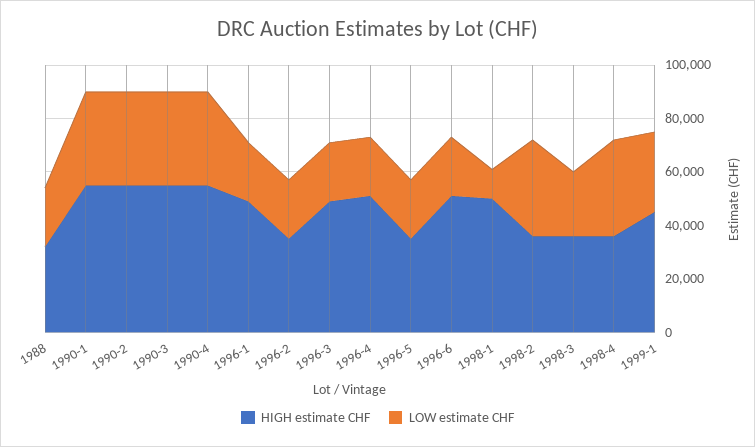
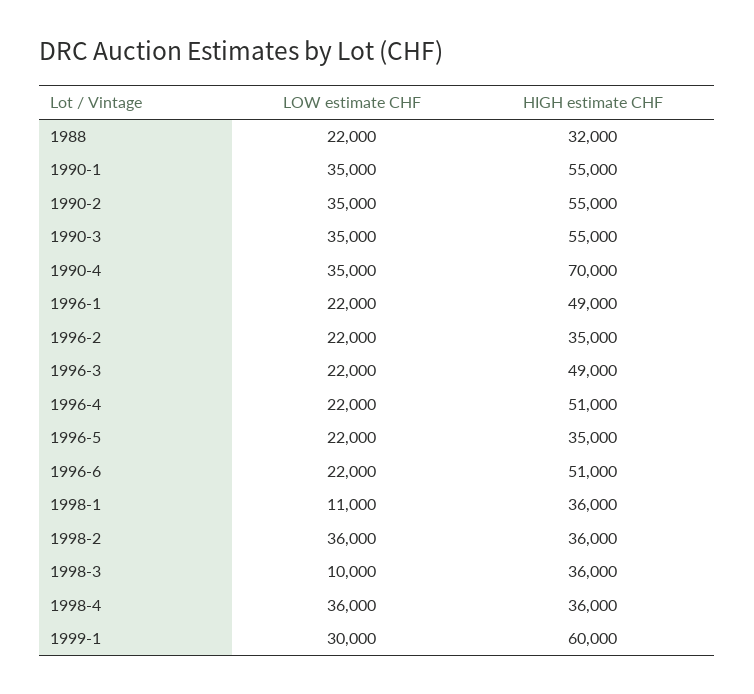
HIGH estimate CHF, 1990-4: 55000 -> 70000
HIGH estimate CHF, 1998-1: 50000 -> 36000
LOW estimate CHF, 1998-3: 25000 -> 10000
HIGH estimate CHF, 1999-1: 45000 -> 60000

